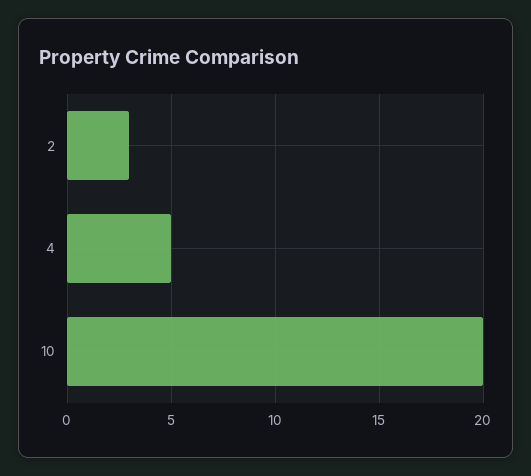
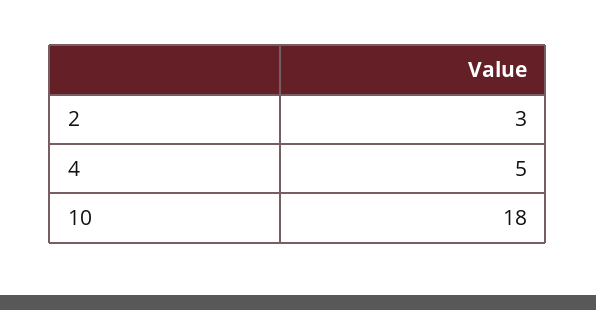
10: 20 -> 18

